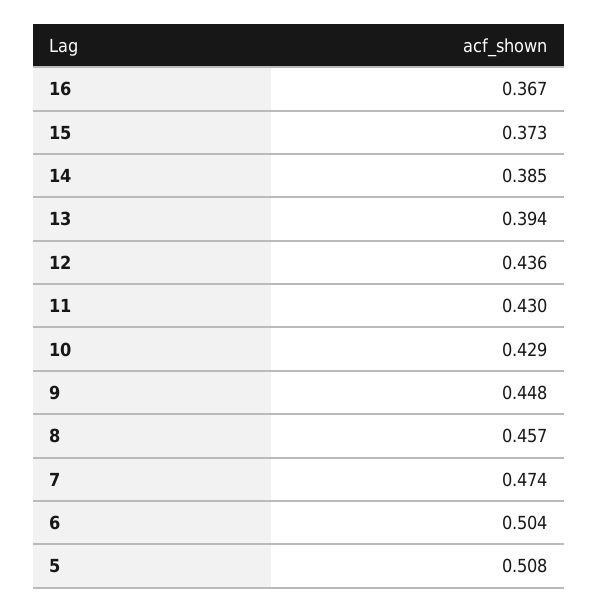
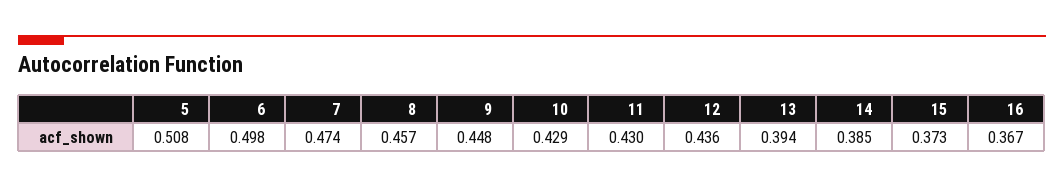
6: 0.504 -> 0.498

